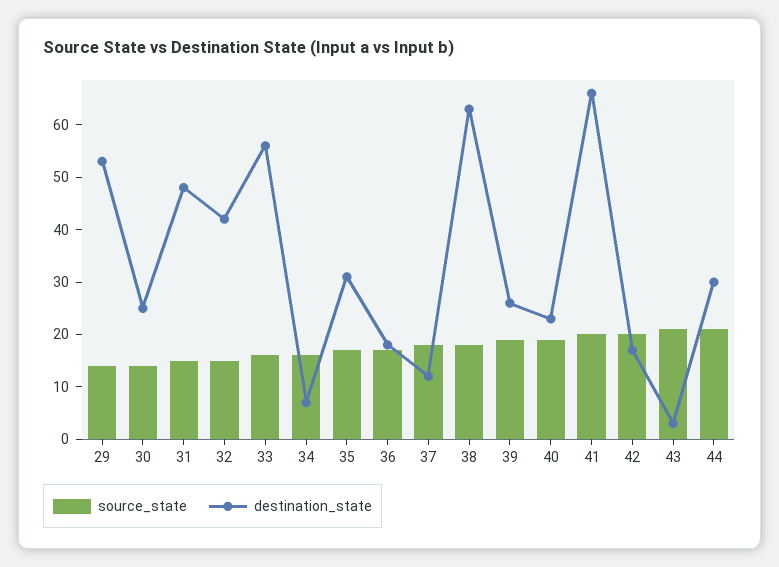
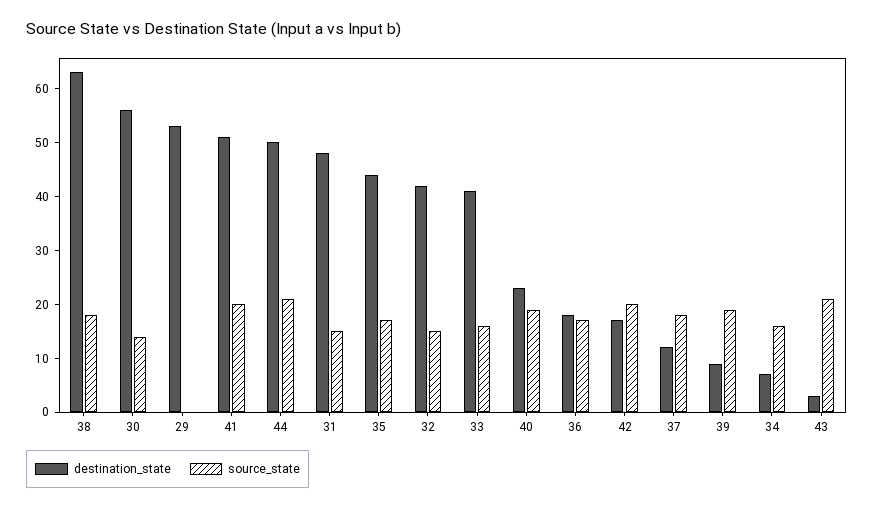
source_state, 29: 15 -> 0
destination_state, 30: 25 -> 55
destination_state, 33: 55 -> 40
destination_state, 35: 30 -> 45
destination_state, 39: 25 -> 10
destination_state, 41: 65 -> 50
destination_state, 44: 30 -> 50

